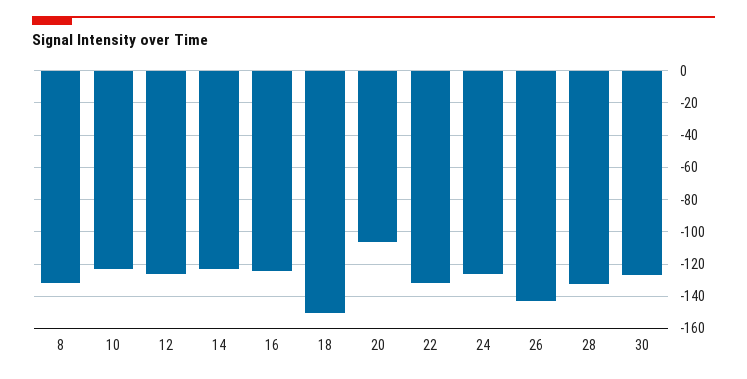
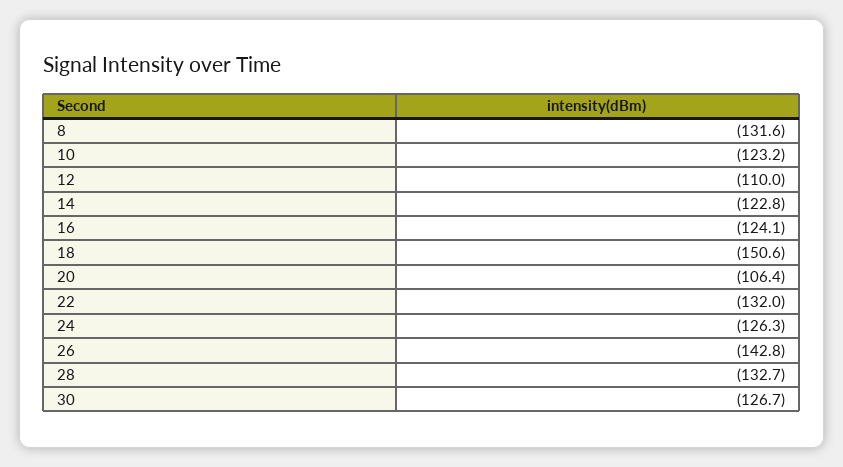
12: -125 -> -110

